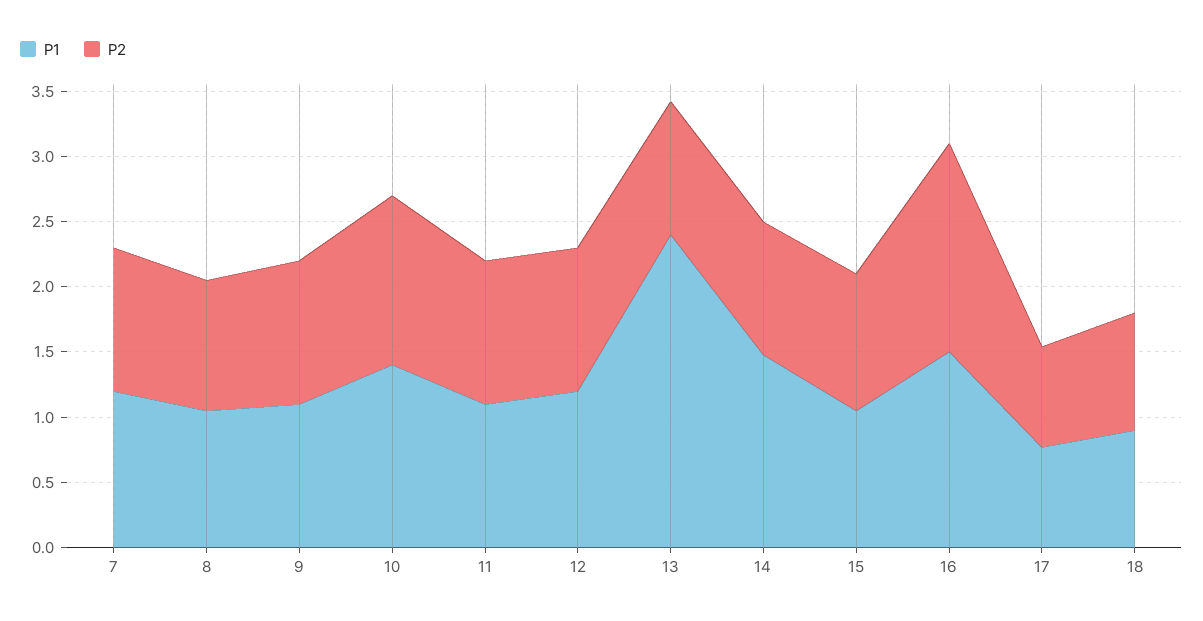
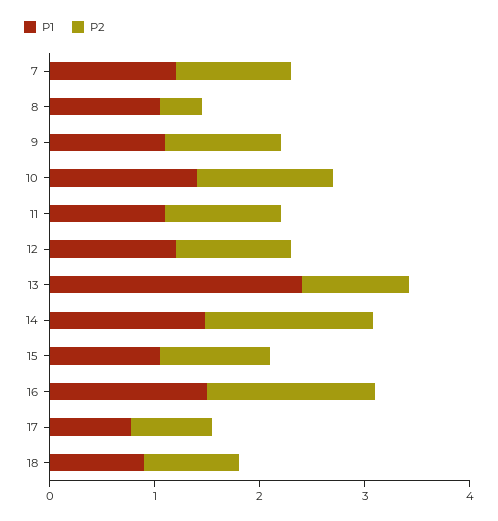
P2, 8: 1 -> 0.4
P2, 14: 1 -> 1.6

